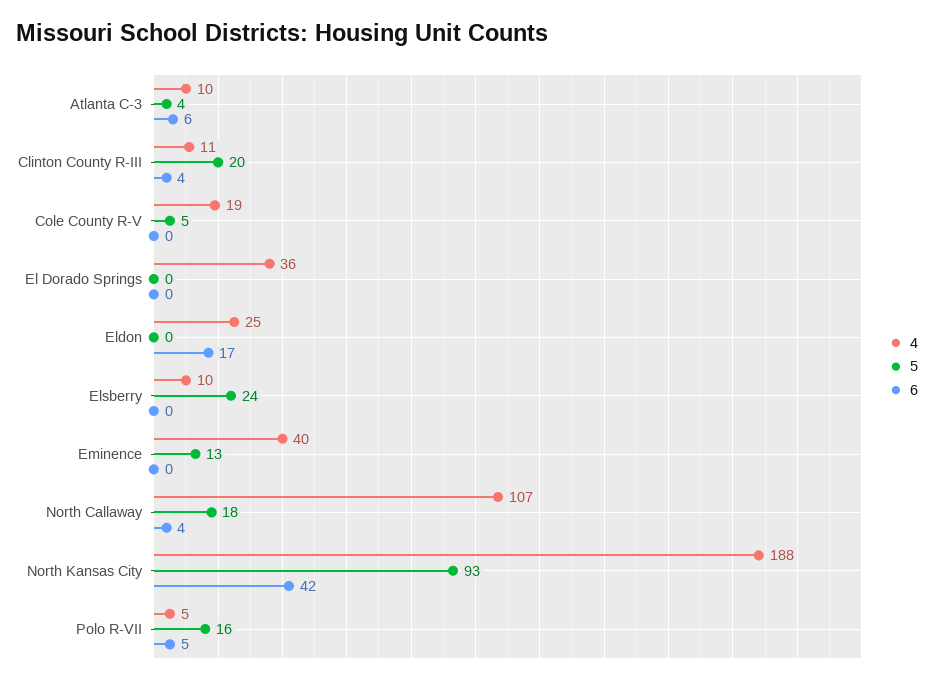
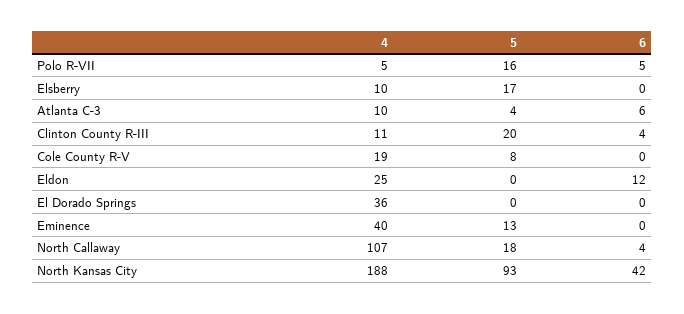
5, Cole County R-V: 5 -> 8
6, Eldon: 17 -> 12
5, Elsberry: 24 -> 17

